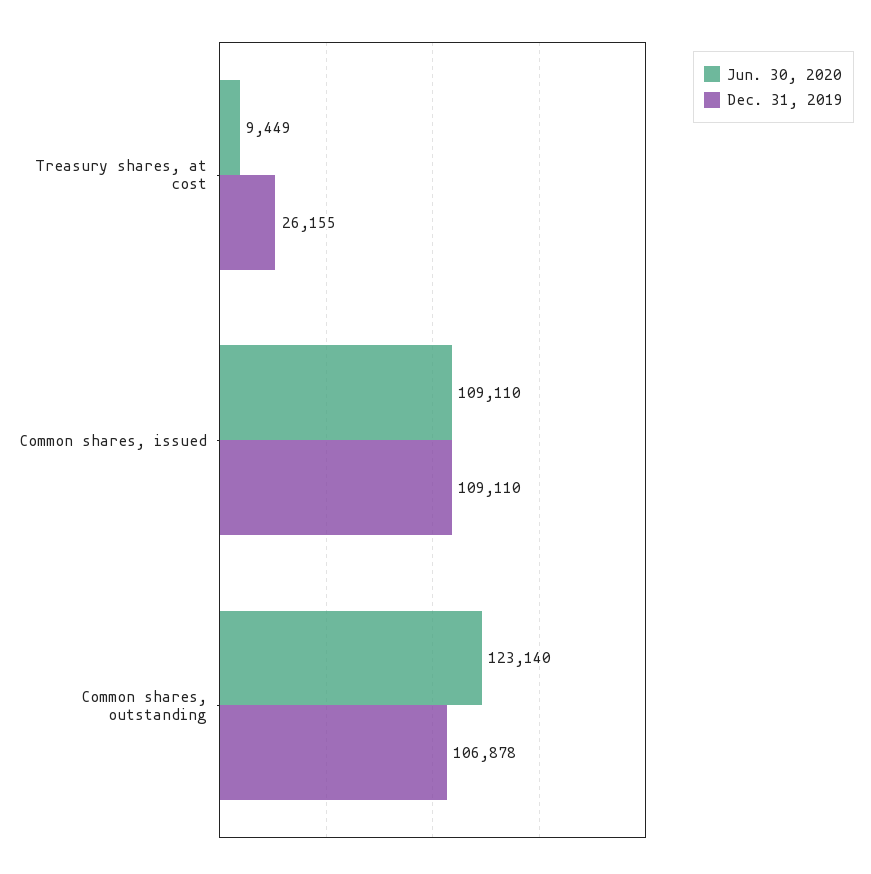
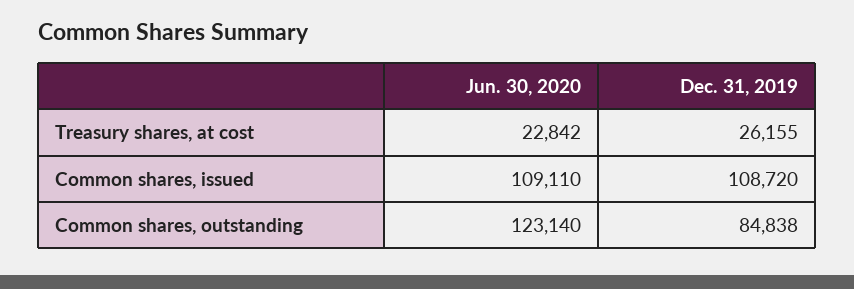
Jun. 30, 2020, Treasury shares, at cost: 9449 -> 22842
Dec. 31, 2019, Common shares, issued: 109110 -> 108720
Dec. 31, 2019, Common shares, outstanding: 106878 -> 84838

